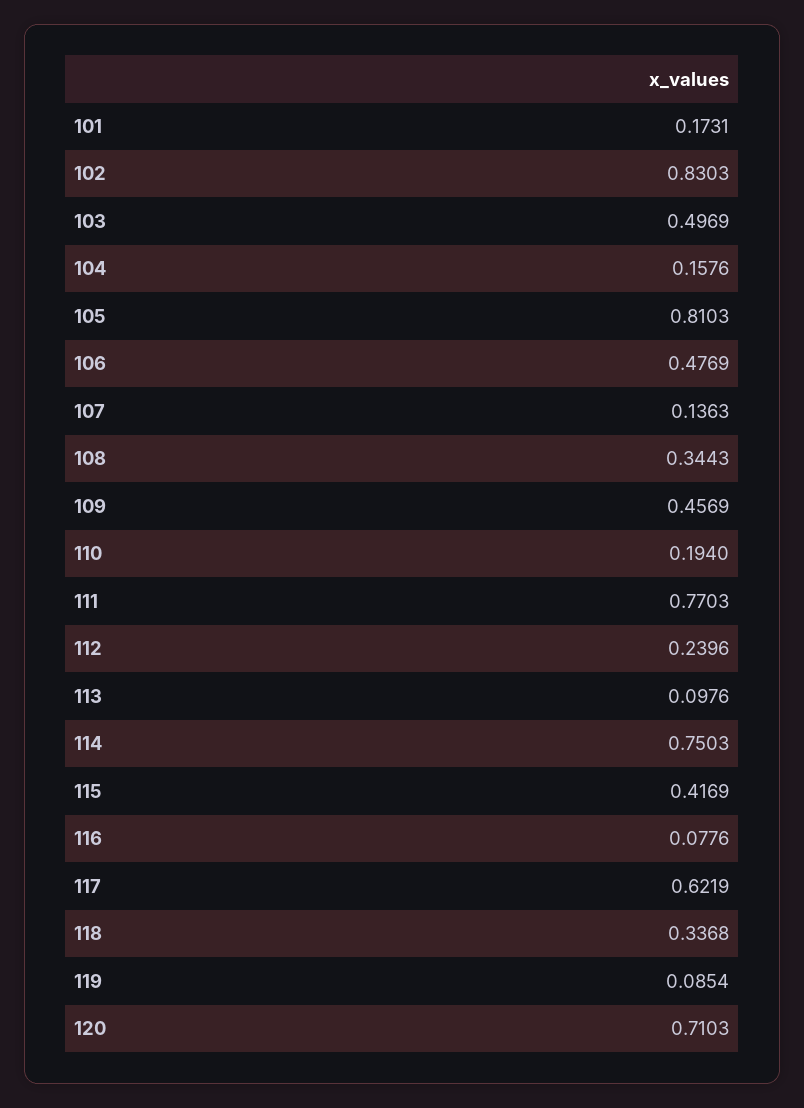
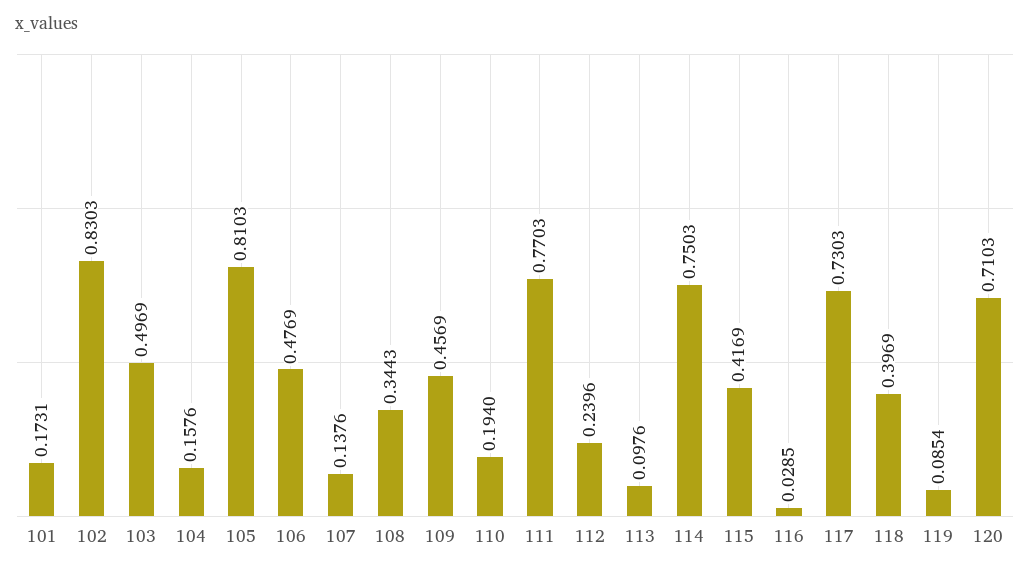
107: 0.1363 -> 0.1376
116: 0.0776 -> 0.0285
117: 0.6219 -> 0.7303
118: 0.3368 -> 0.3969

